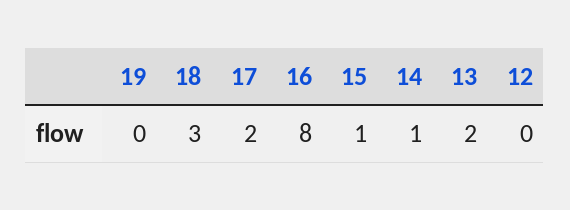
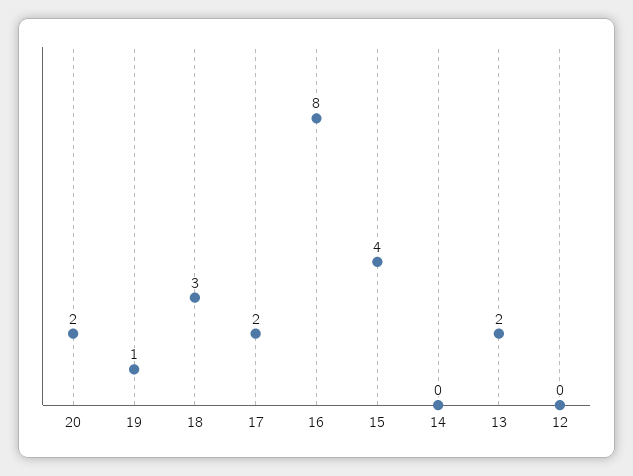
19: 0 -> 1
15: 1 -> 4
14: 1 -> 0
20: none -> 2

